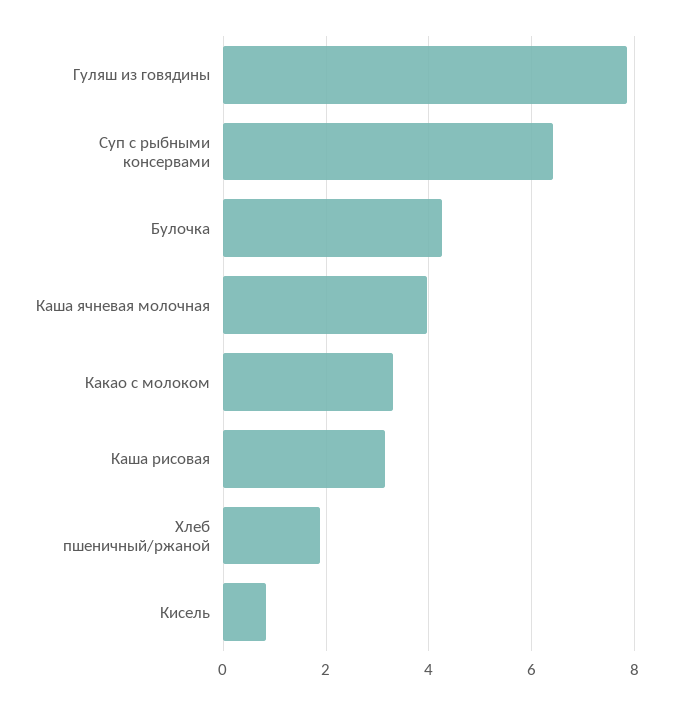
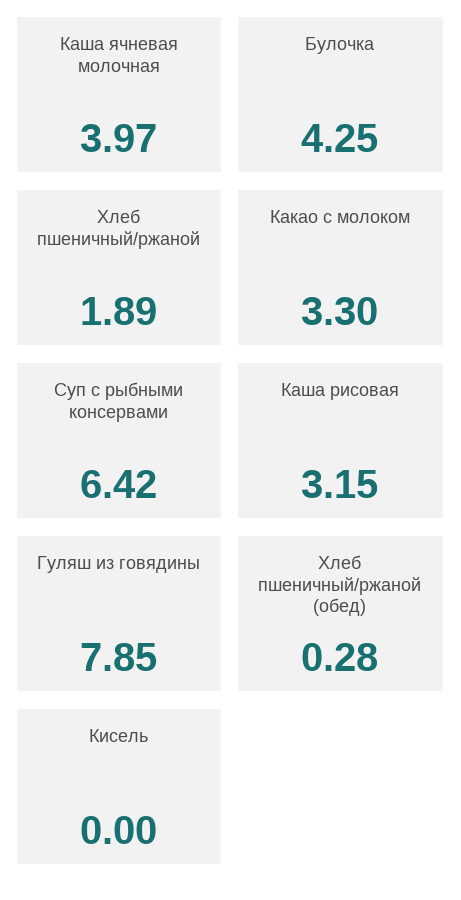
Кисель: 0.8 -> 0
Хлеб пшеничный/ржаной (обед): none -> 0.28

